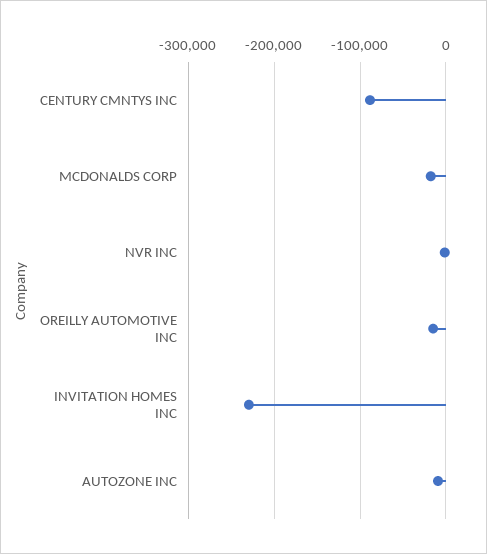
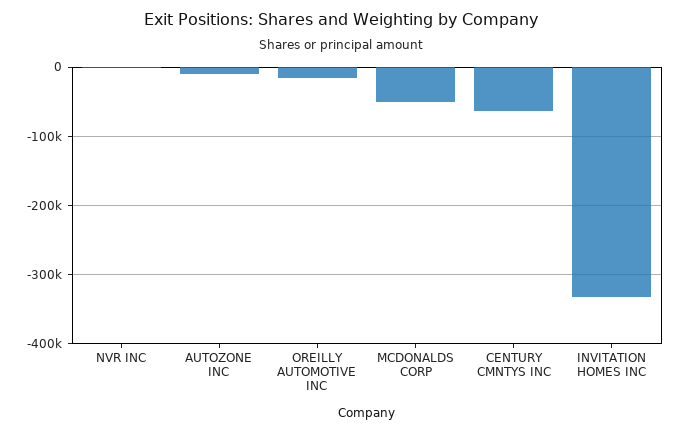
CENTURY CMNTYS INC: -90000 -> -60000
MCDONALDS CORP: -20000 -> -50000
INVITATION HOMES INC: -230000 -> -330000

